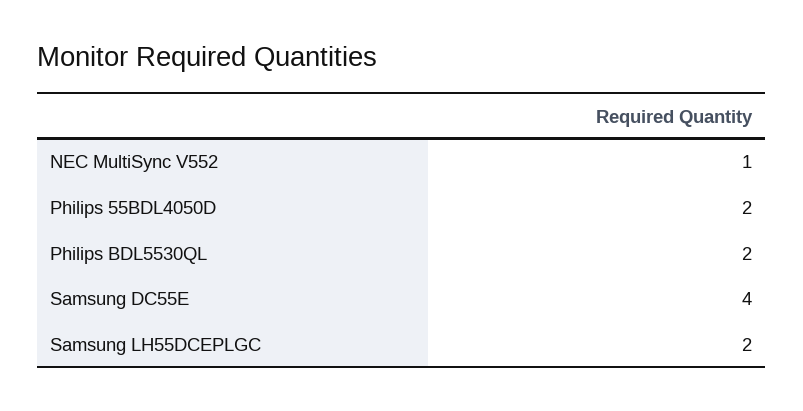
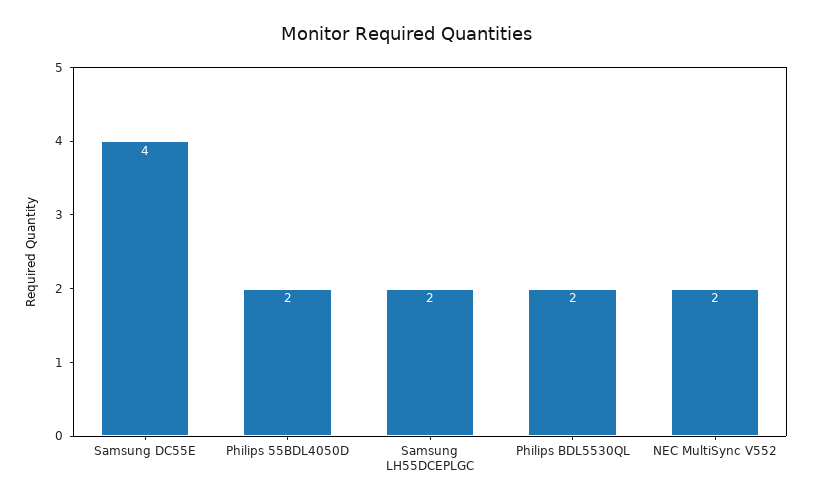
NEC MultiSync V552: 1 -> 2

